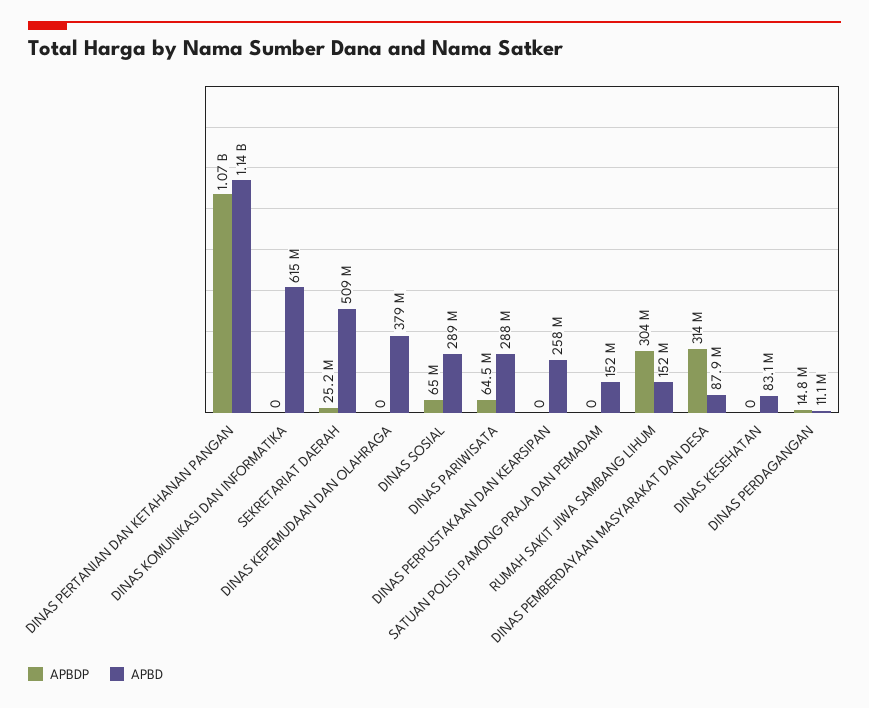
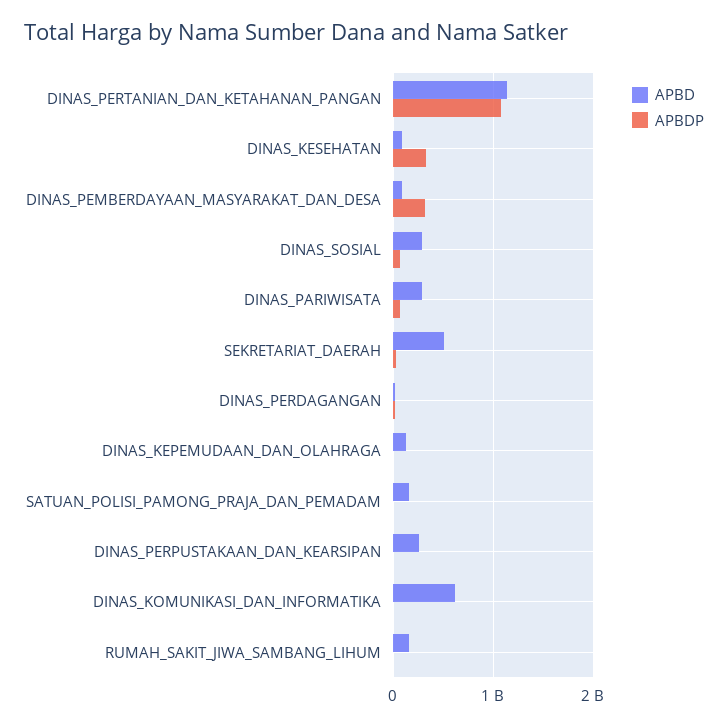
APBD, DINAS KEPEMUDAAN DAN OLAHRAGA: 379000000 -> 100000000
APBDP, RUMAH SAKIT JIWA SAMBANG LIHUM: 304000000 -> 0
APBDP, DINAS KESEHATAN: 0 -> 300000000

